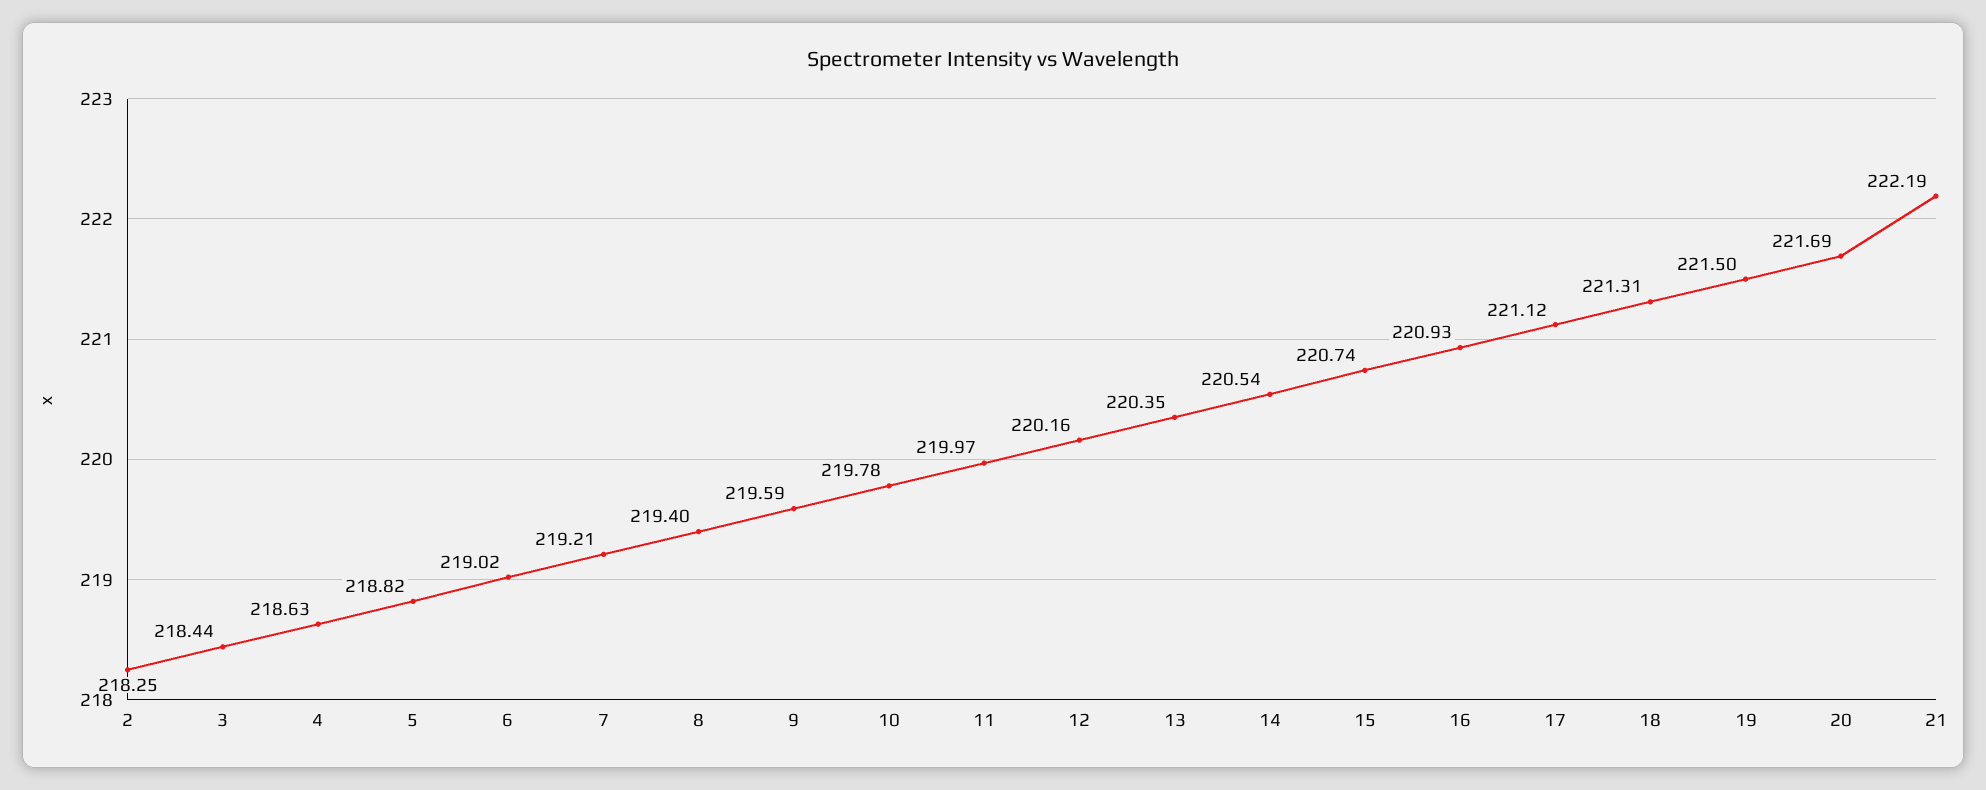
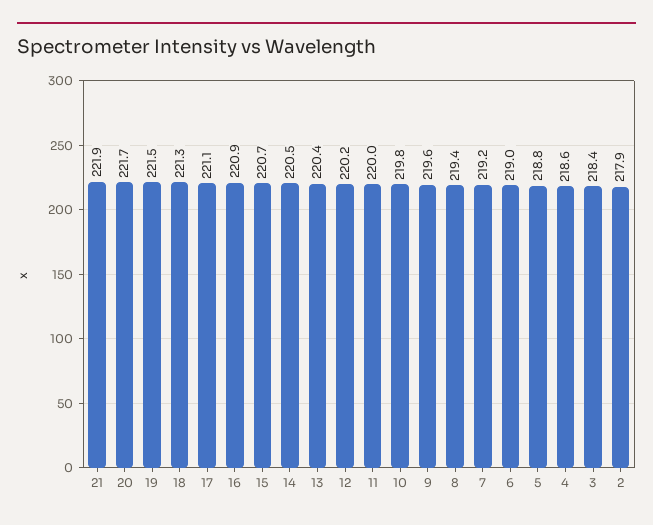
2: 218.25 -> 217.9
21: 222.19 -> 221.9

